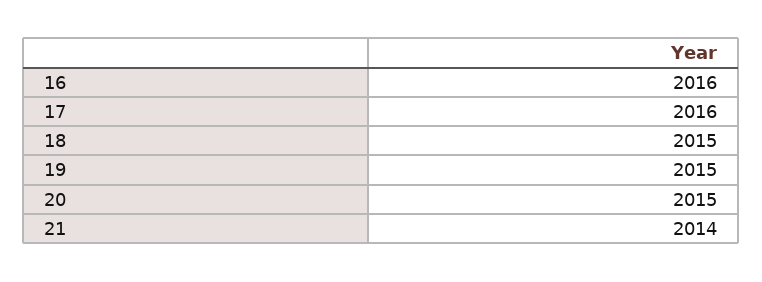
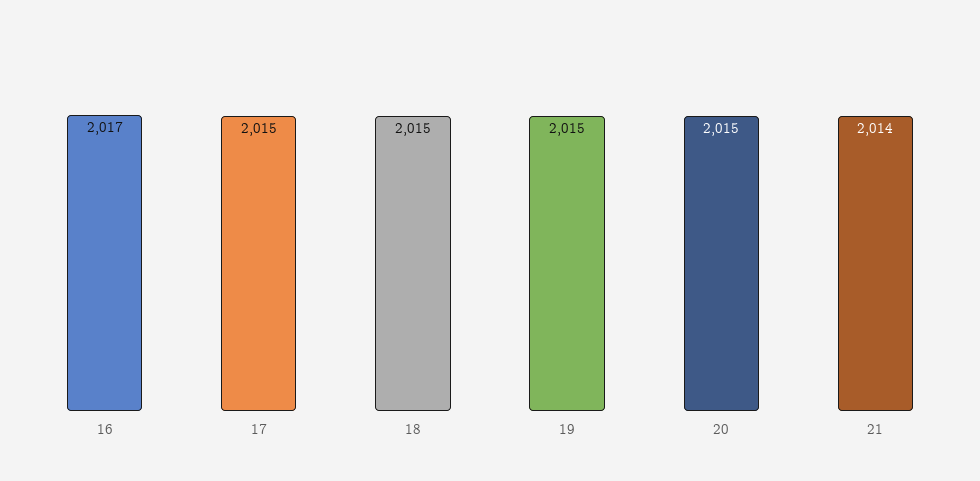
16: 2016 -> 2017
17: 2016 -> 2015

